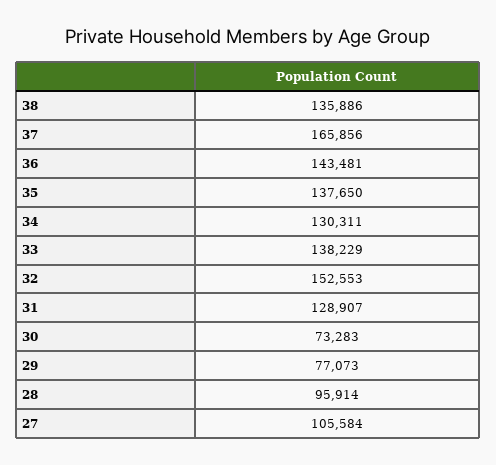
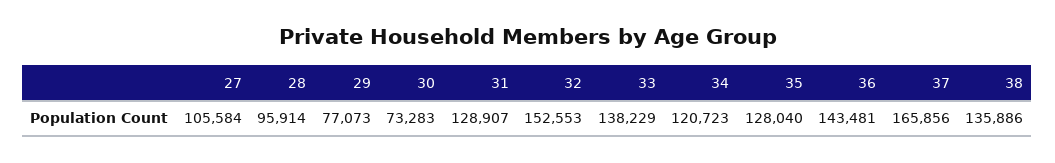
35: 137650 -> 128040
34: 130311 -> 120723

